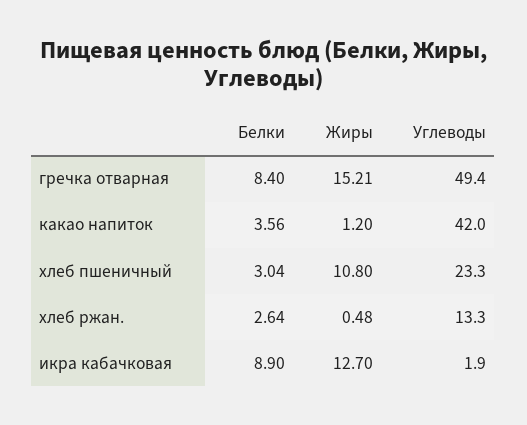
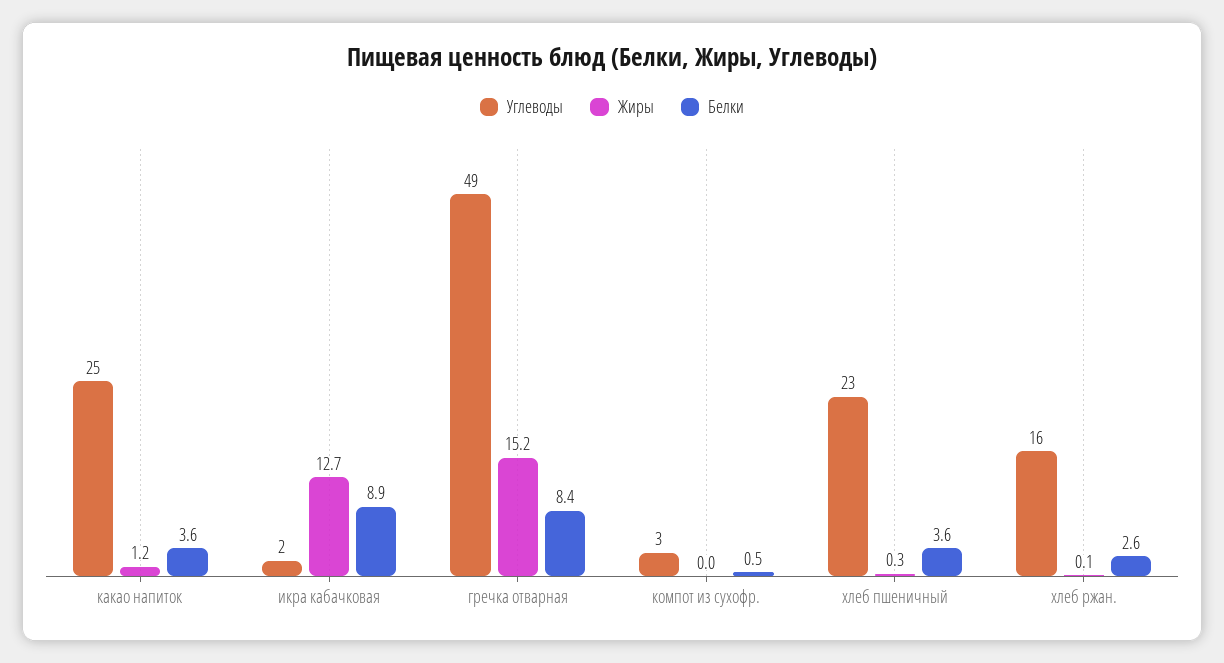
Углеводы, какао напиток: 42 -> 25
Белки, хлеб пшеничный: 3.04 -> 3.6
Жиры, хлеб пшеничный: 10.8 -> 0.3
Жиры, хлеб ржан.: 0.48 -> 0.1
Углеводы, хлеб ржан.: 13.3 -> 16
Углеводы, компот из сухофр.: none -> 3
Жиры, компот из сухофр.: none -> 0
Белки, компот из сухофр.: none -> 0.5

